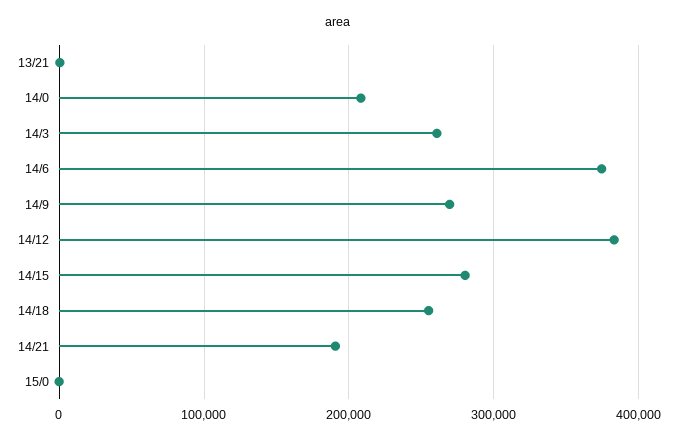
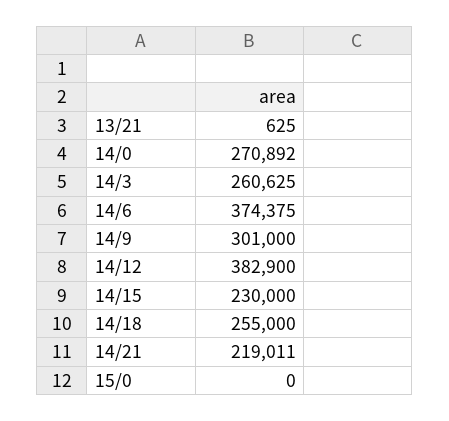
14/0: 210000 -> 270892
14/9: 270000 -> 301000
14/15: 280000 -> 230000
14/21: 190000 -> 219011

